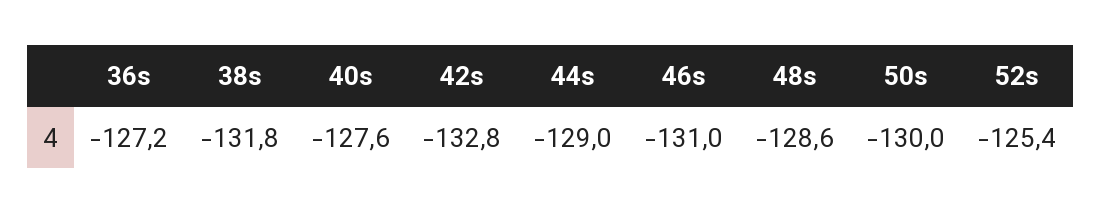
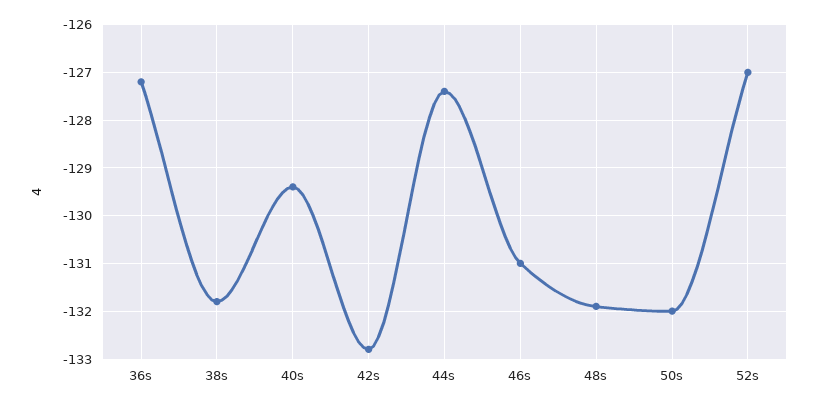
40s: -127.6 -> -129.5
44s: -129 -> -127.5
48s: -128.6 -> -132
50s: -130 -> -132
52s: -125.4 -> -127

